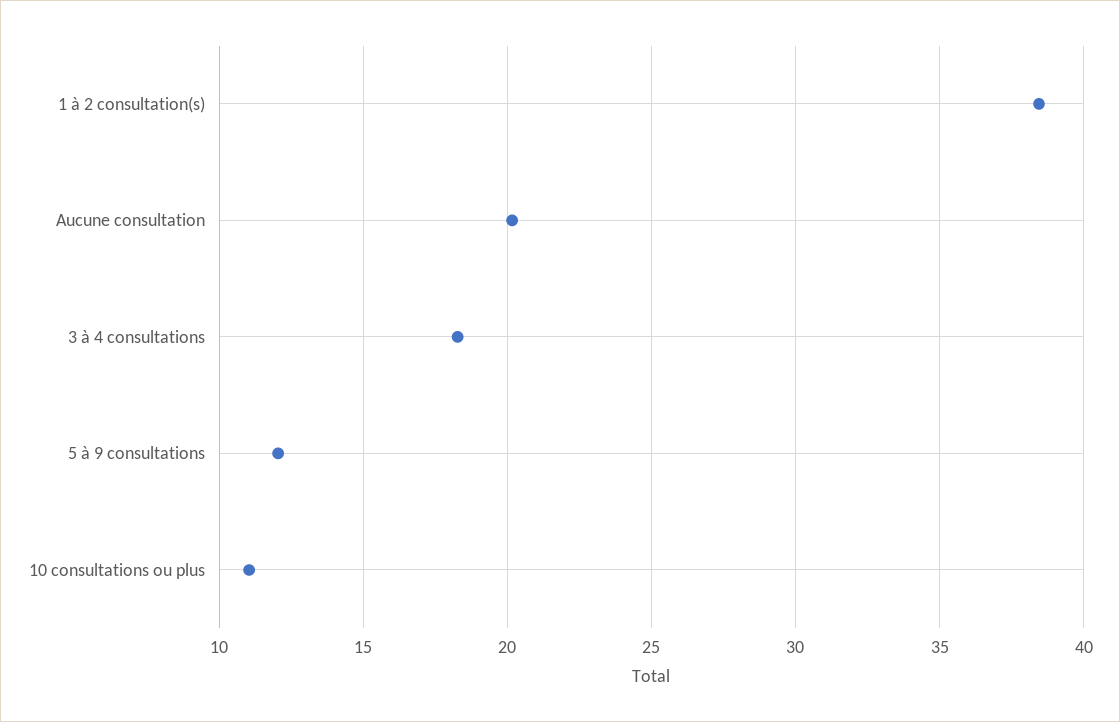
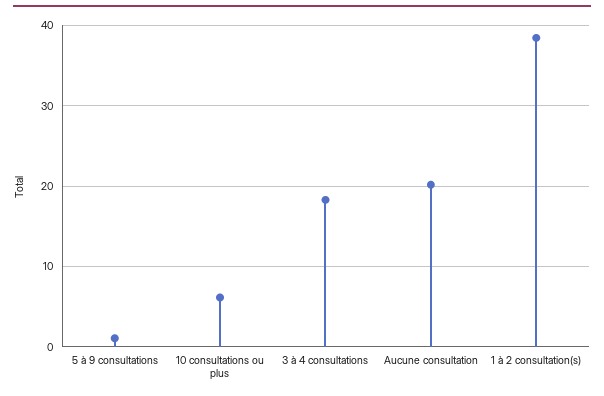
5 à 9 consultations: 12 -> 1
10 consultations ou plus: 11 -> 6

